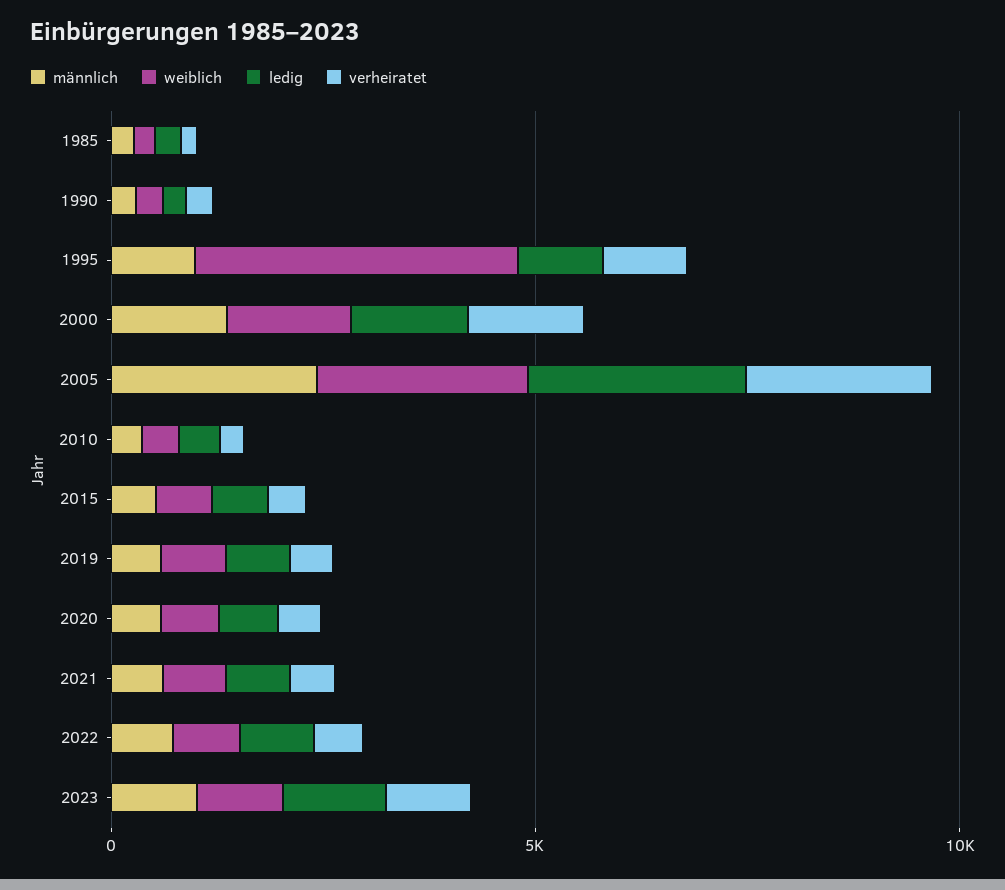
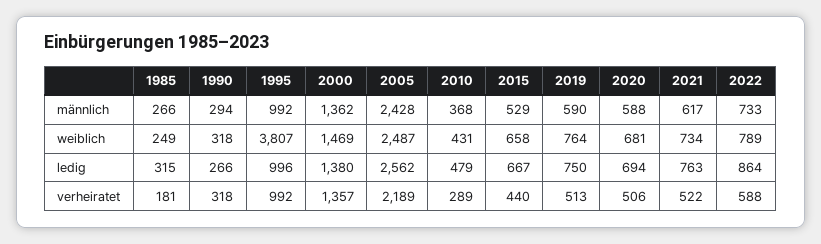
männlich, 2023: 1000 -> none
weiblich, 2023: 1000 -> none
ledig, 2023: 1000 -> none
verheiratet, 2023: 1000 -> none

